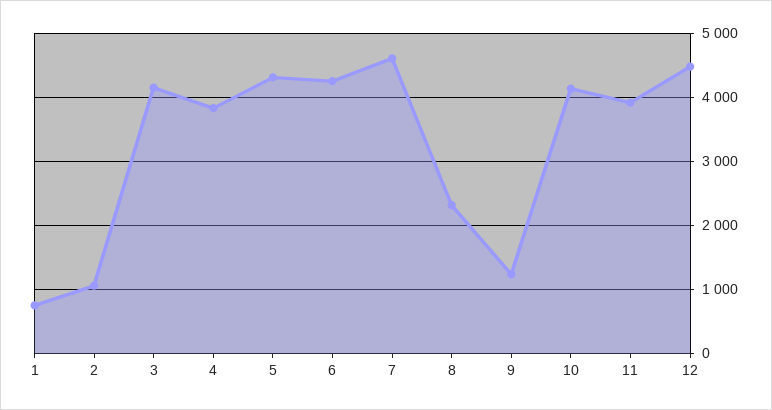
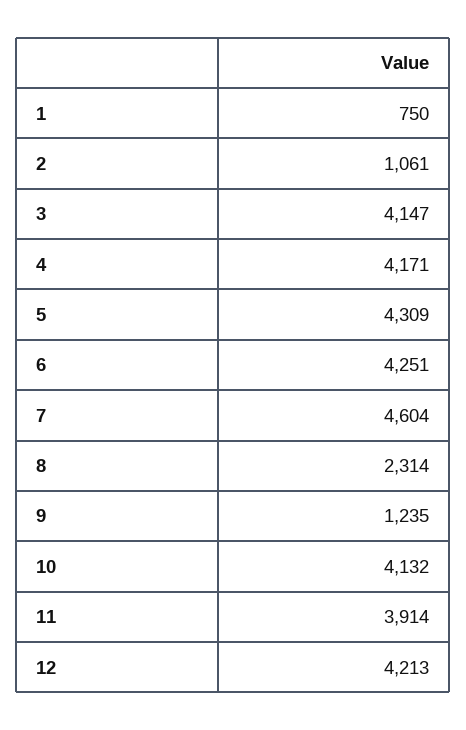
4: 3800 -> 4171
12: 4500 -> 4213

